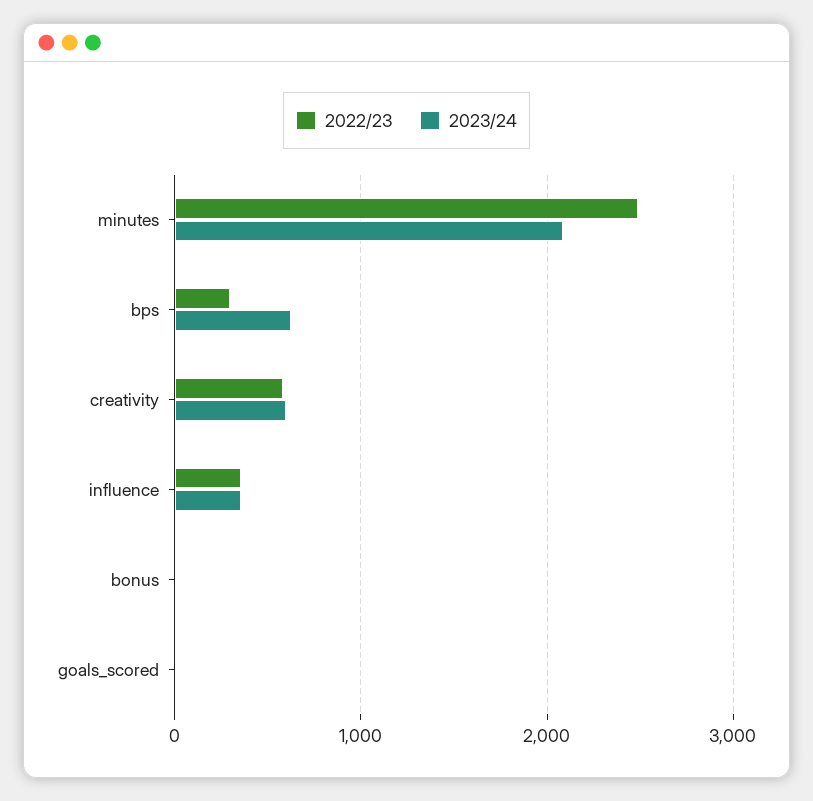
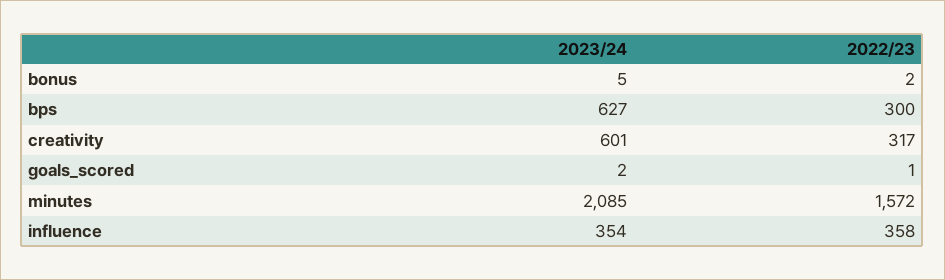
2022/23, minutes: 2500 -> 1572
2022/23, creativity: 600 -> 317

